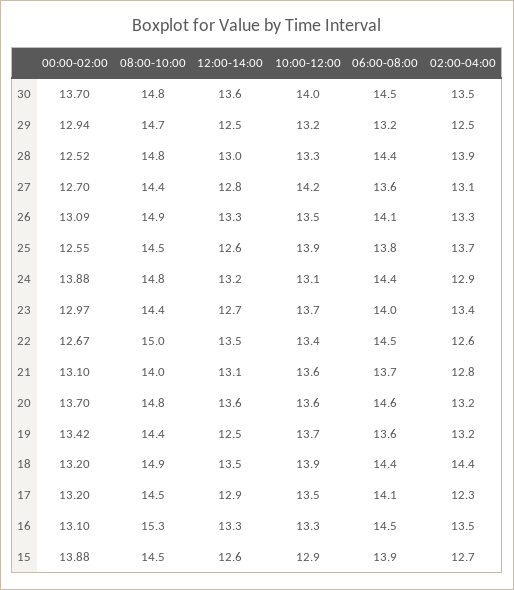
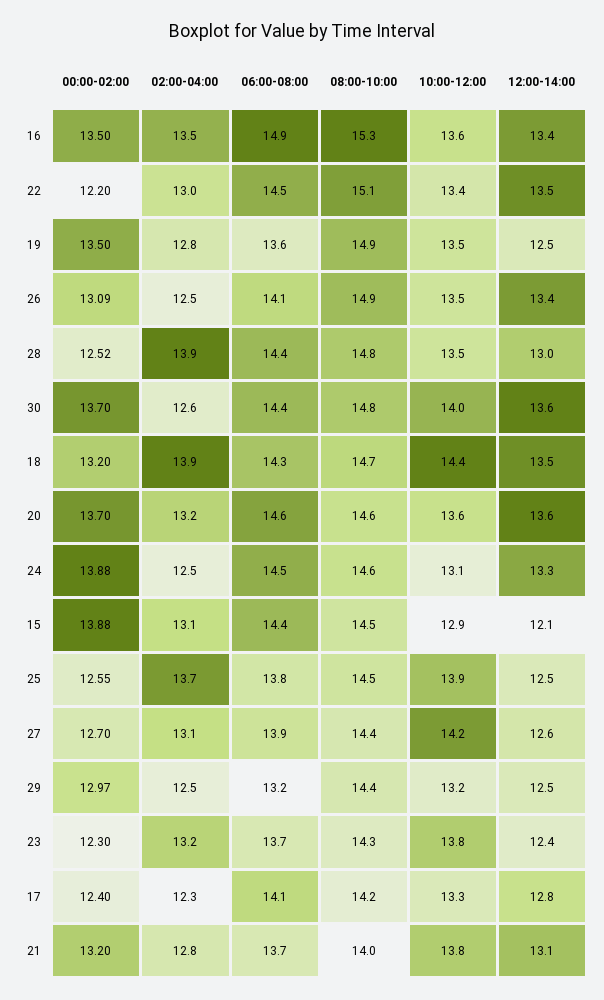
06:00-08:00, 30: 14.5 -> 14.4
02:00-04:00, 30: 13.5 -> 12.6
00:00-02:00, 29: 12.94 -> 12.97
08:00-10:00, 29: 14.7 -> 14.4
10:00-12:00, 28: 13.3 -> 13.5
12:00-14:00, 27: 12.8 -> 12.6
06:00-08:00, 27: 13.6 -> 13.9
12:00-14:00, 26: 13.3 -> 13.4
02:00-04:00, 26: 13.3 -> 12.5
12:00-14:00, 25: 12.6 -> 12.5
08:00-10:00, 24: 14.8 -> 14.6
12:00-14:00, 24: 13.2 -> 13.3
06:00-08:00, 24: 14.4 -> 14.5
02:00-04:00, 24: 12.9 -> 12.5
00:00-02:00, 23: 12.97 -> 12.3
08:00-10:00, 23: 14.4 -> 14.3
12:00-14:00, 23: 12.7 -> 12.4
10:00-12:00, 23: 13.7 -> 13.8
06:00-08:00, 23: 14 -> 13.7
02:00-04:00, 23: 13.4 -> 13.2
00:00-02:00, 22: 12.67 -> 12.2
08:00-10:00, 22: 15 -> 15.1
02:00-04:00, 22: 12.6 -> 13
00:00-02:00, 21: 13.1 -> 13.2
10:00-12:00, 21: 13.6 -> 13.8
08:00-10:00, 20: 14.8 -> 14.6
00:00-02:00, 19: 13.42 -> 13.5
08:00-10:00, 19: 14.4 -> 14.9
10:00-12:00, 19: 13.7 -> 13.5
02:00-04:00, 19: 13.2 -> 12.8
08:00-10:00, 18: 14.9 -> 14.7
10:00-12:00, 18: 13.9 -> 14.4
06:00-08:00, 18: 14.4 -> 14.3
02:00-04:00, 18: 14.4 -> 13.9
00:00-02:00, 17: 13.2 -> 12.4
08:00-10:00, 17: 14.5 -> 14.2
12:00-14:00, 17: 12.9 -> 12.8
10:00-12:00, 17: 13.5 -> 13.3
00:00-02:00, 16: 13.1 -> 13.5
12:00-14:00, 16: 13.3 -> 13.4
10:00-12:00, 16: 13.3 -> 13.6
06:00-08:00, 16: 14.5 -> 14.9
12:00-14:00, 15: 12.6 -> 12.1
06:00-08:00, 15: 13.9 -> 14.4
02:00-04:00, 15: 12.7 -> 13.1

